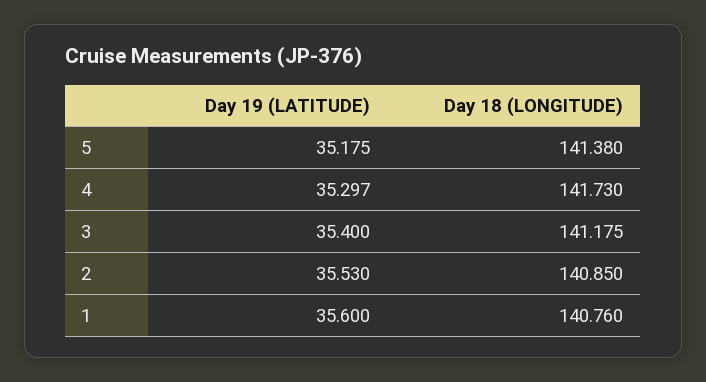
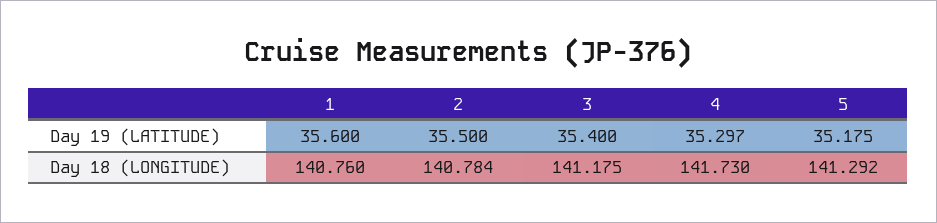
Day 18 (LONGITUDE), 5: 141.38 -> 141.292
Day 19 (LATITUDE), 2: 35.53 -> 35.5
Day 18 (LONGITUDE), 2: 140.85 -> 140.784

